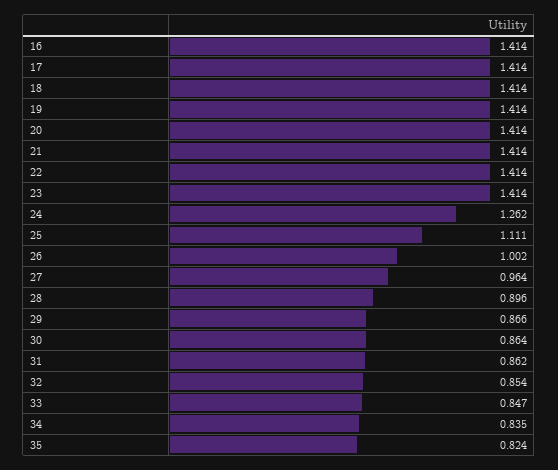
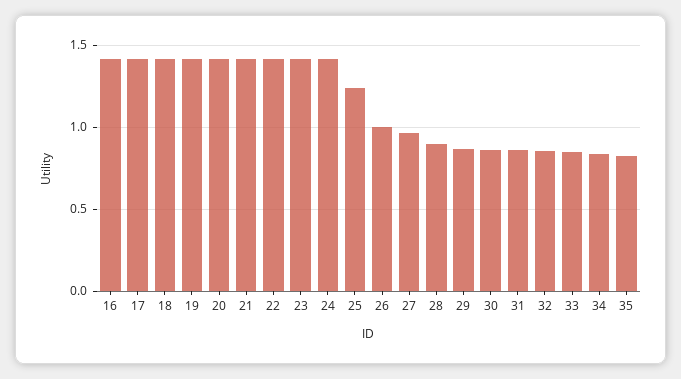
24: 1.262 -> 1.4
25: 1.111 -> 1.25

